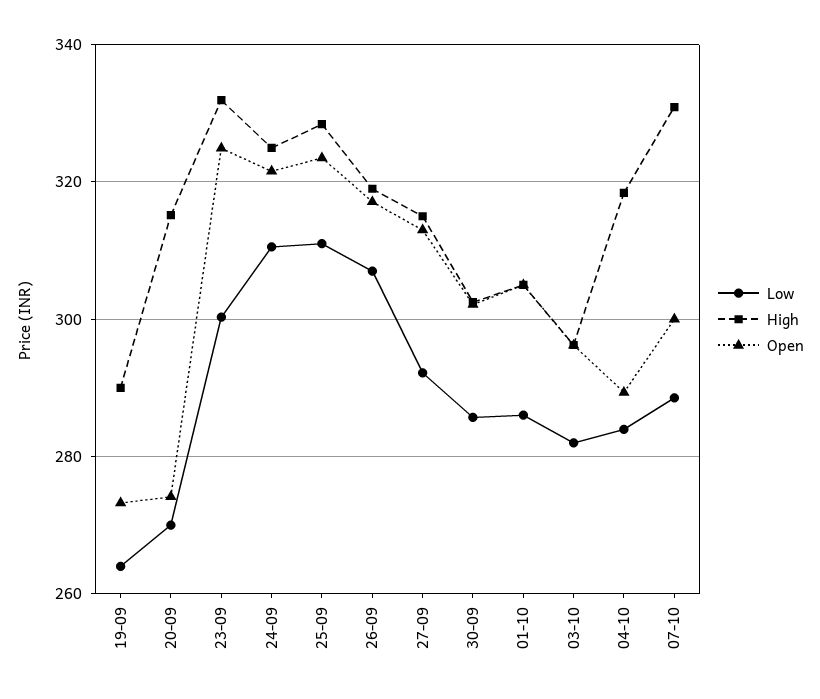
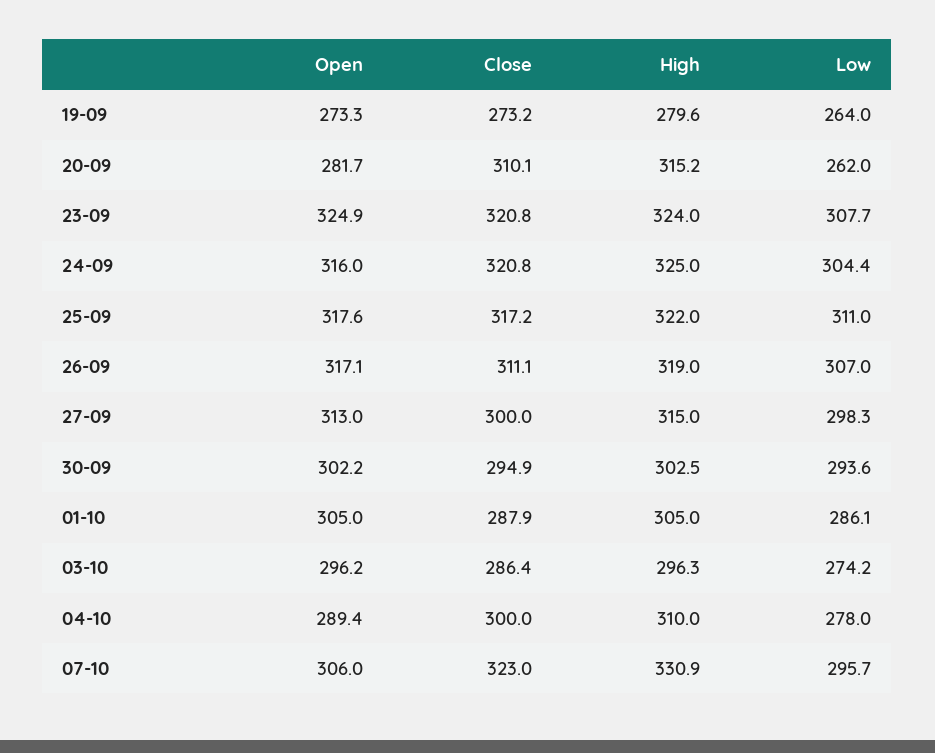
High, 19-09: 290 -> 279.6
Low, 20-09: 270 -> 262
Open, 20-09: 274 -> 281.7
Low, 23-09: 300 -> 307.7
High, 23-09: 332 -> 324
Low, 24-09: 310 -> 304.4
Open, 24-09: 322 -> 316
High, 25-09: 328 -> 322
Open, 25-09: 324 -> 317.6
Low, 27-09: 292 -> 298.3
Low, 30-09: 286 -> 293.6
Low, 03-10: 282 -> 274.2
Low, 04-10: 284 -> 278
High, 04-10: 318 -> 310
Low, 07-10: 288 -> 295.7
Open, 07-10: 300 -> 306
Close, 19-09: none -> 273.2
Close, 20-09: none -> 310.1
Close, 23-09: none -> 320.8
Close, 24-09: none -> 320.8
Close, 25-09: none -> 317.2
Close, 26-09: none -> 311.1
Close, 27-09: none -> 300
Close, 30-09: none -> 294.9
Close, 01-10: none -> 287.9
Close, 03-10: none -> 286.4
Close, 04-10: none -> 300
Close, 07-10: none -> 323

